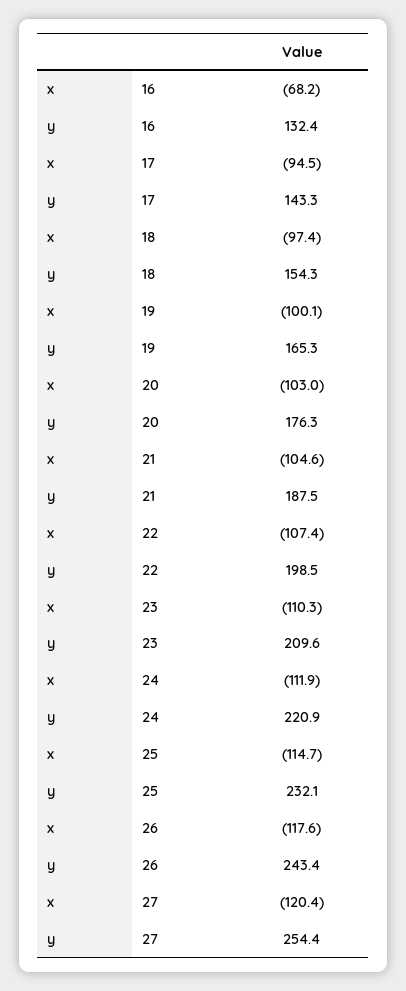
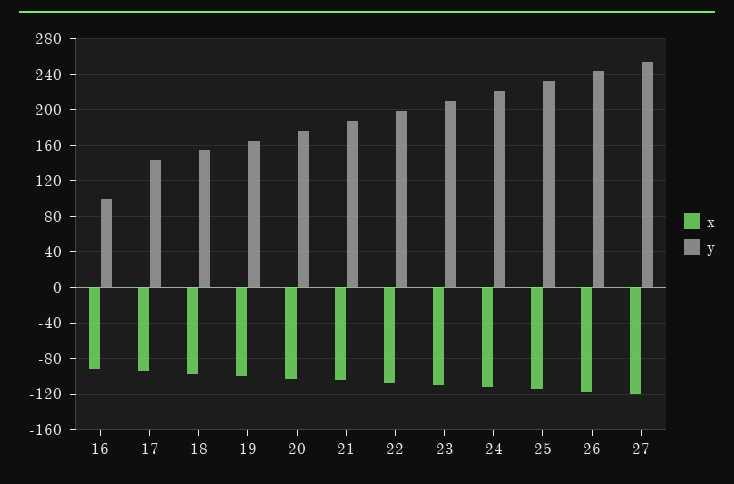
x, 16: -68.2 -> -90
y, 16: 132.4 -> 100

